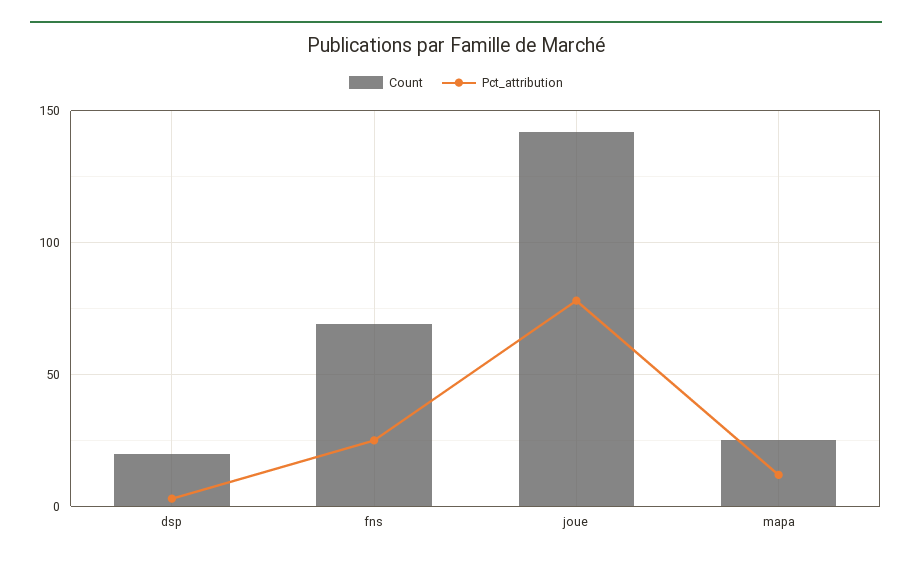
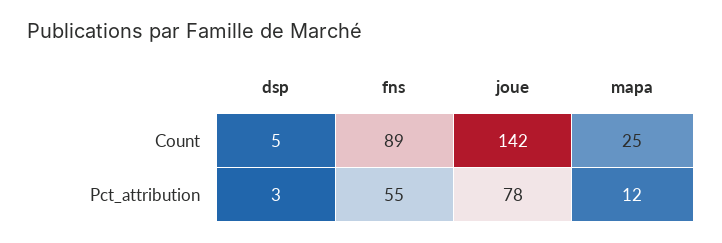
Count, dsp: 20 -> 5
Count, fns: 70 -> 89
Pct_attribution, fns: 25 -> 55

